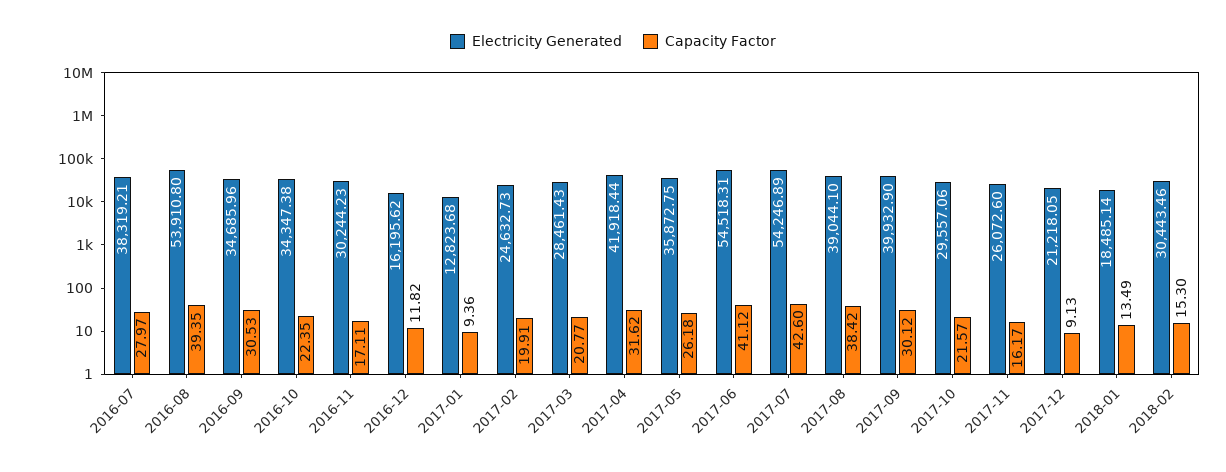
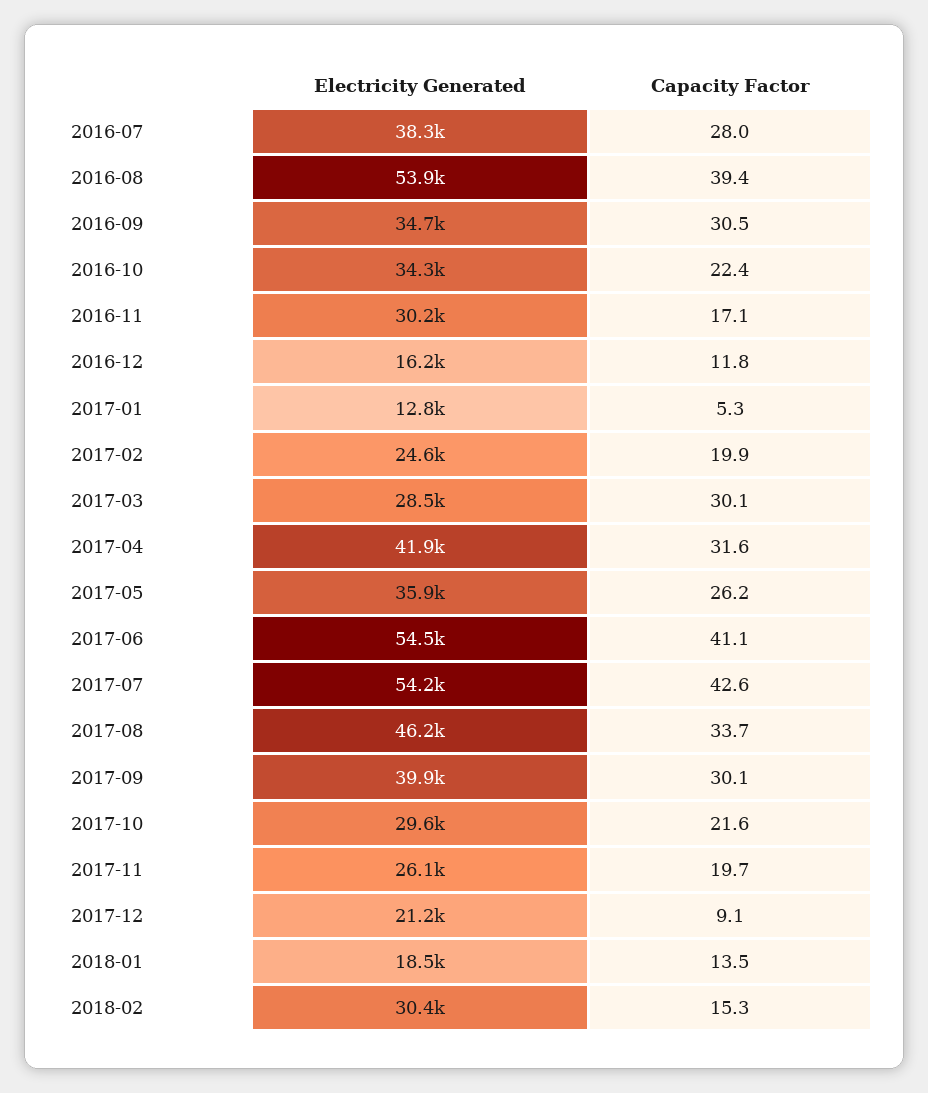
Capacity Factor, 2017-01: 9.36 -> 5.3
Capacity Factor, 2017-03: 20.77 -> 30.1
Electricity Generated, 2017-08: 39044.1 -> 46200
Capacity Factor, 2017-08: 38.42 -> 33.7
Capacity Factor, 2017-11: 16.17 -> 19.7

